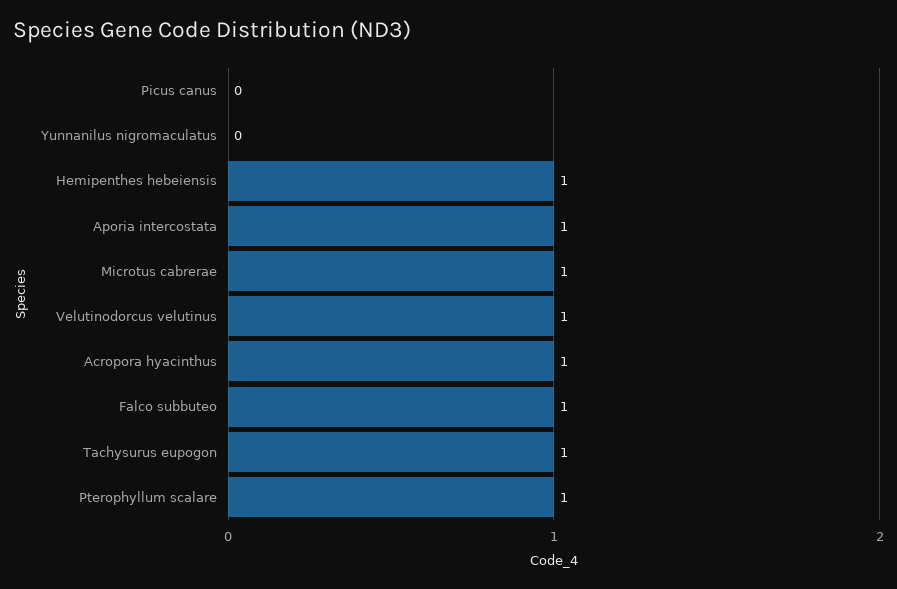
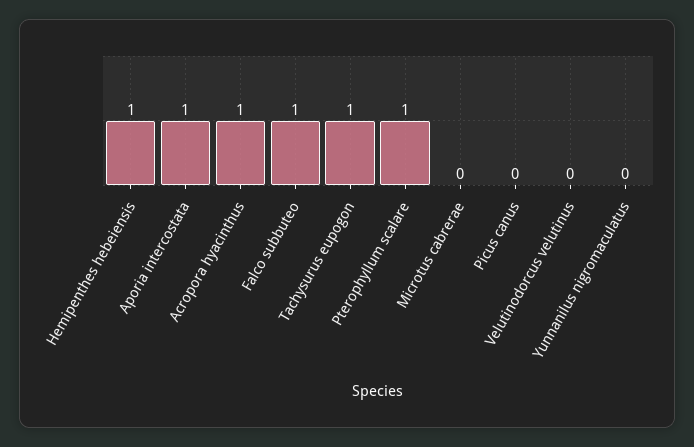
Microtus cabrerae: 1 -> 0
Velutinodorcus velutinus: 1 -> 0

